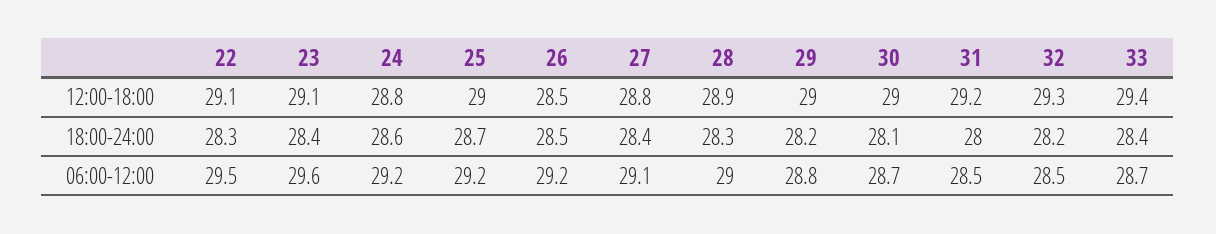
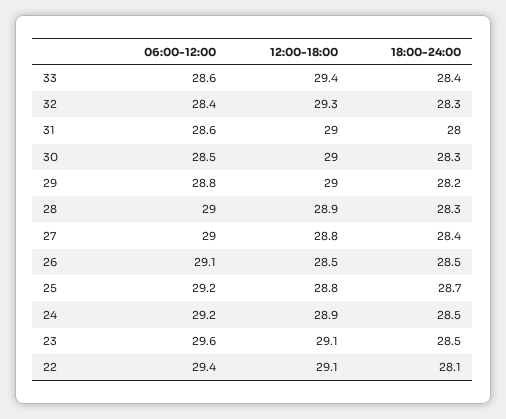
24, 12:00-18:00: 28.8 -> 28.9
25, 12:00-18:00: 29 -> 28.8
31, 12:00-18:00: 29.2 -> 29
22, 18:00-24:00: 28.3 -> 28.1
23, 18:00-24:00: 28.4 -> 28.5
24, 18:00-24:00: 28.6 -> 28.5
30, 18:00-24:00: 28.1 -> 28.3
32, 18:00-24:00: 28.2 -> 28.3
22, 06:00-12:00: 29.5 -> 29.4
26, 06:00-12:00: 29.2 -> 29.1
27, 06:00-12:00: 29.1 -> 29
30, 06:00-12:00: 28.7 -> 28.5
31, 06:00-12:00: 28.5 -> 28.6
32, 06:00-12:00: 28.5 -> 28.4
33, 06:00-12:00: 28.7 -> 28.6

